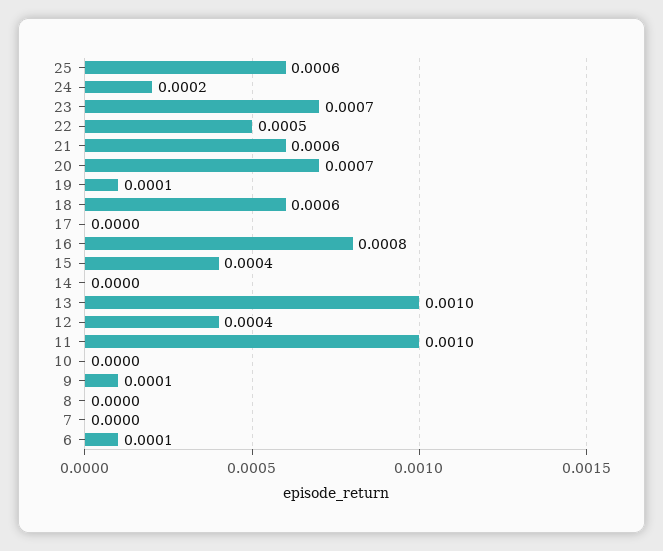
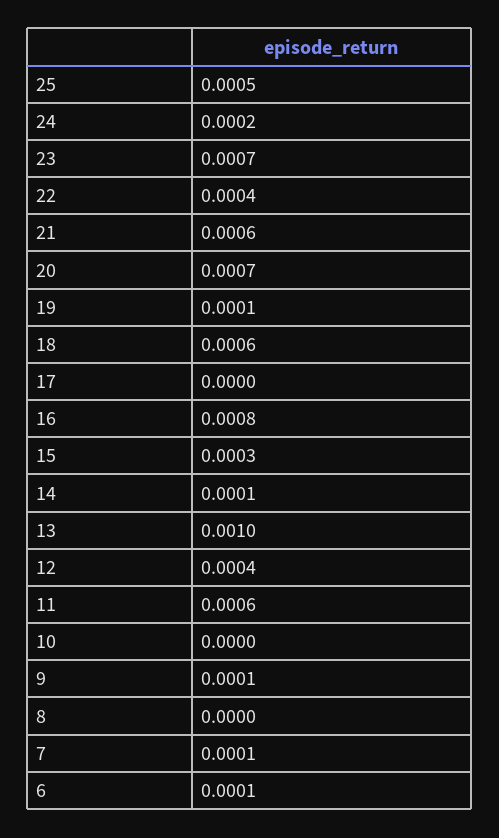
25: 0.0006 -> 0.0005
22: 0.0005 -> 0.0004
15: 0.0004 -> 0.0003
14: 0 -> 0.0001
11: 0.001 -> 0.0006
7: 0 -> 0.0001

